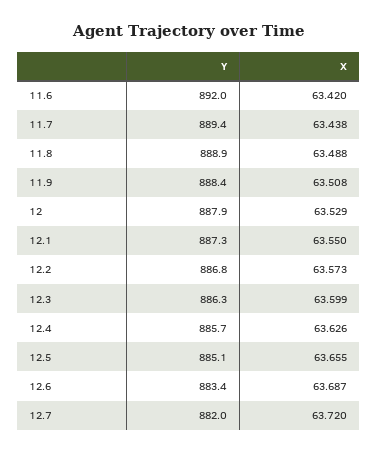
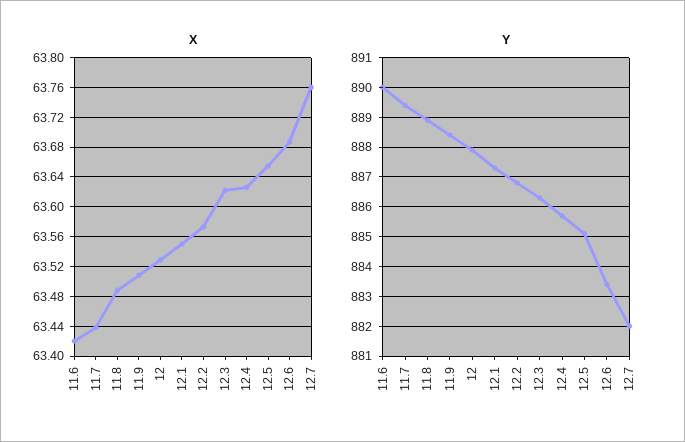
Y, 11.6: 892 -> 890
X, 12.3: 63.599 -> 63.62
X, 12.7: 63.72 -> 63.76

